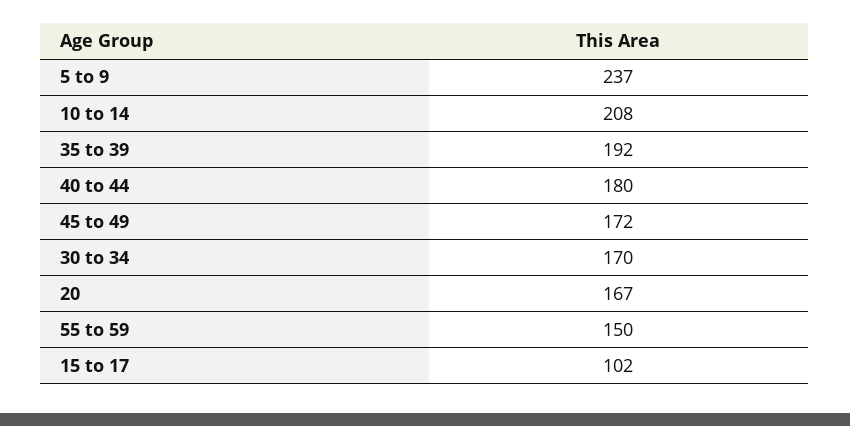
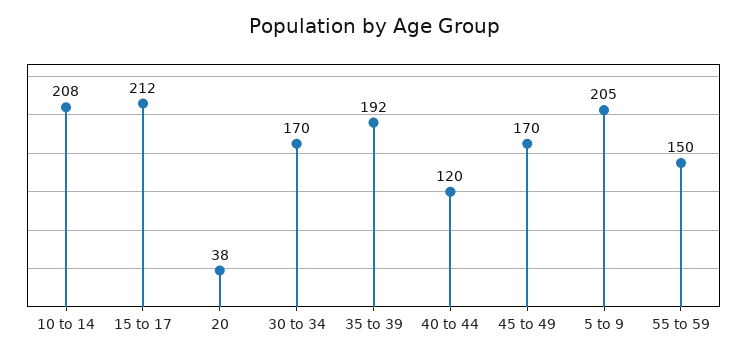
5 to 9: 237 -> 205
40 to 44: 180 -> 120
45 to 49: 172 -> 170
20: 167 -> 38
15 to 17: 102 -> 212

